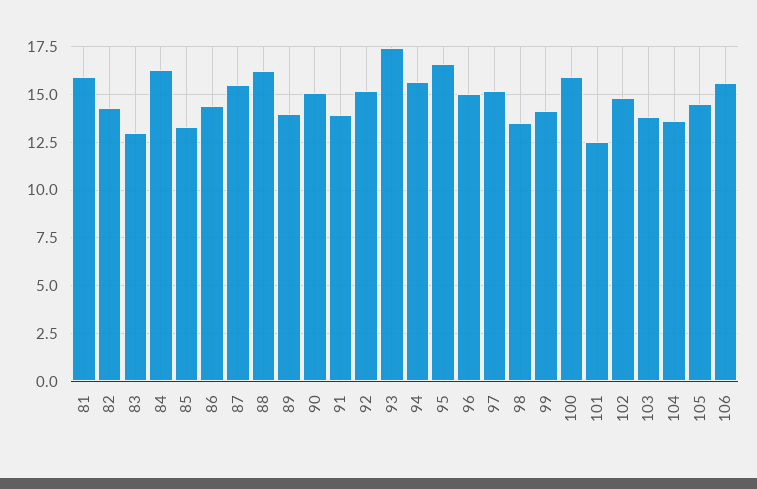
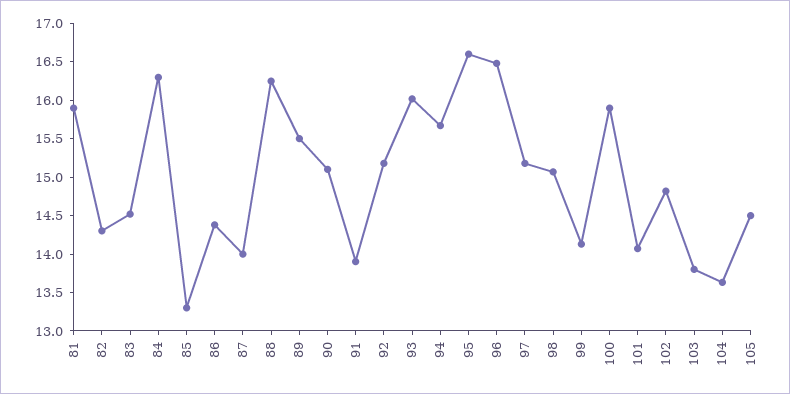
83: 13 -> 14.5
87: 15.5 -> 14
89: 14 -> 15.5
93: 17.5 -> 16
96: 15 -> 16.5
98: 13.5 -> 15
101: 12.5 -> 14
106: 15.5 -> none

